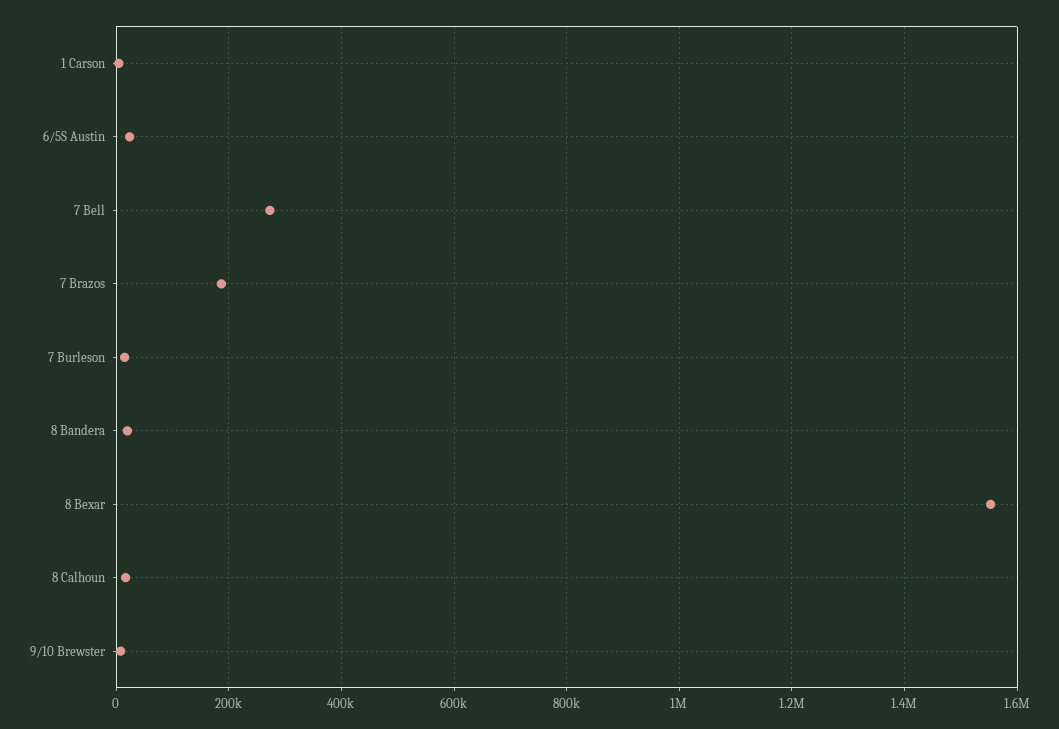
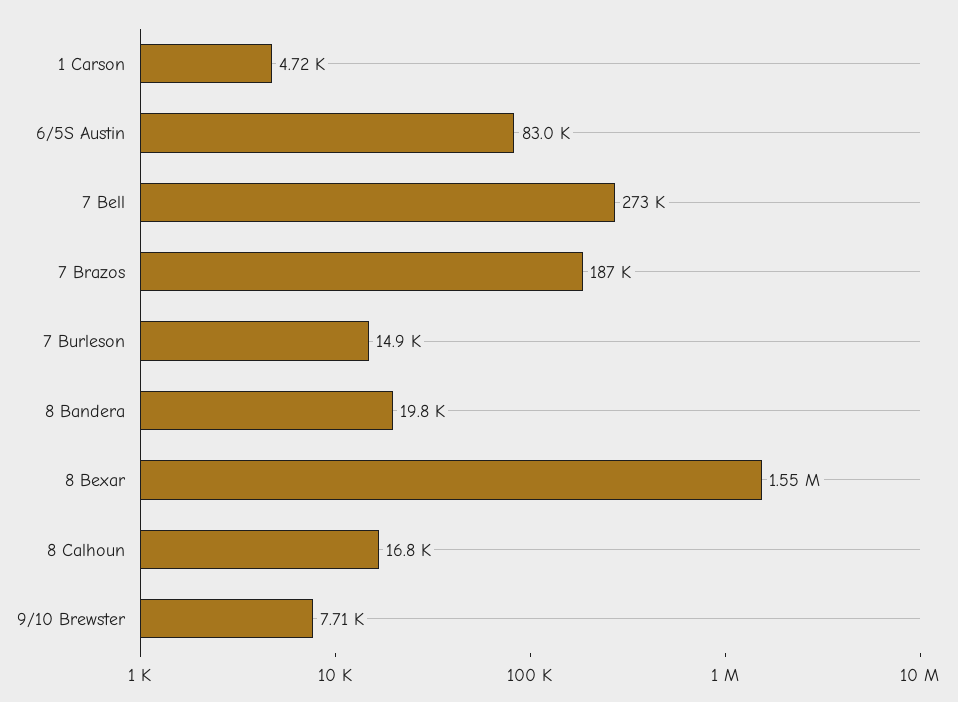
6/5S Austin: 20000 -> 83000

